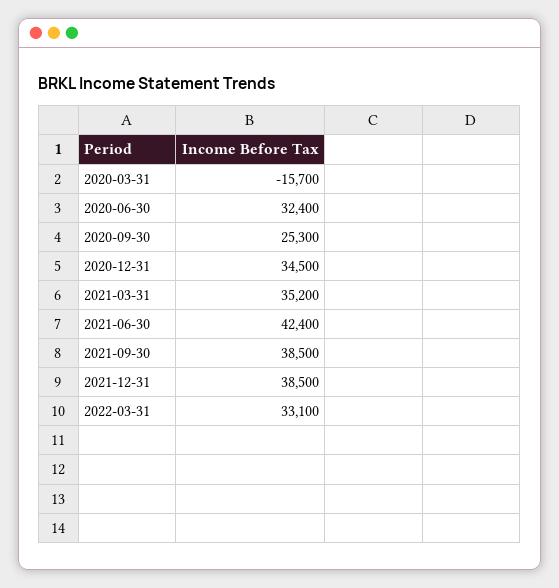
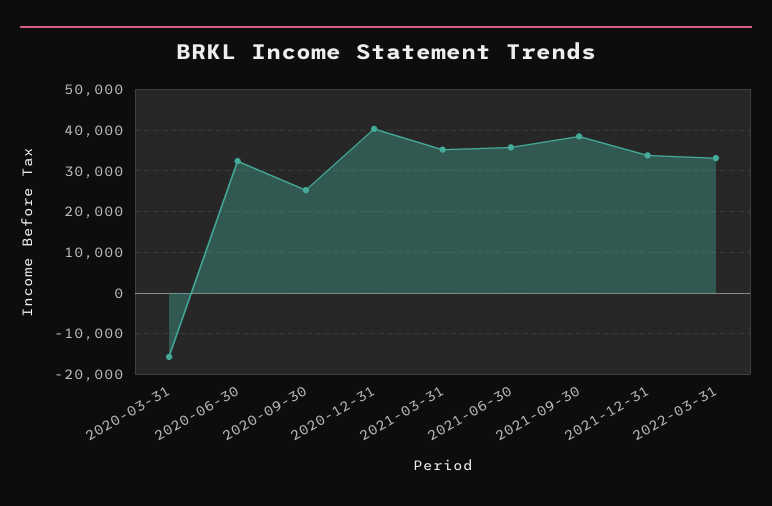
2020-12-31: 34500 -> 40000
2021-06-30: 42400 -> 36000
2021-12-31: 38500 -> 34000

